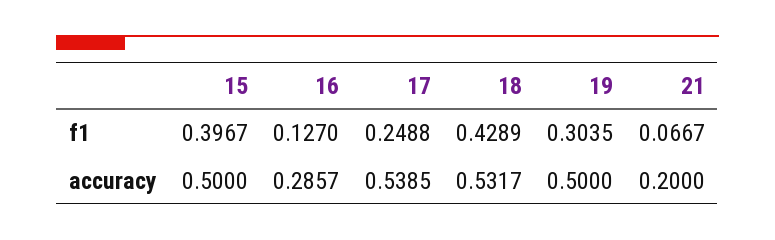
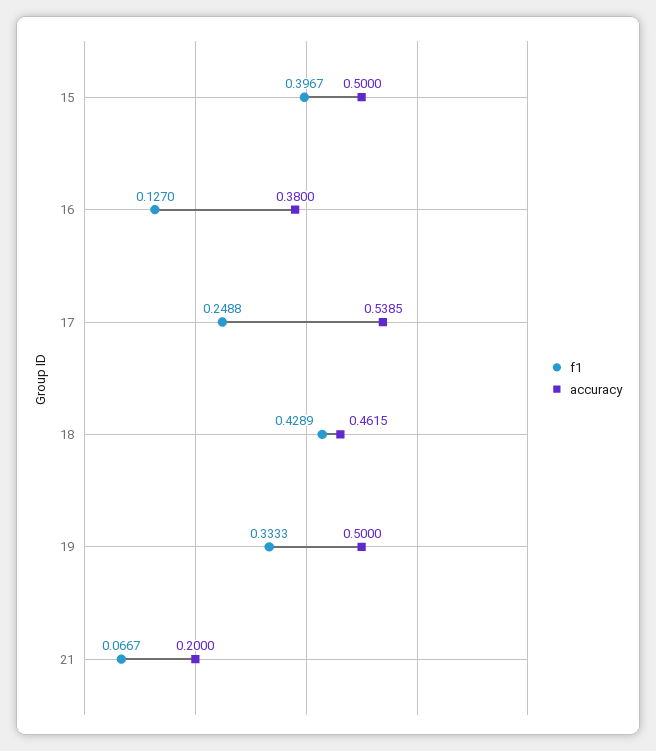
f1, 19: 0.3035 -> 0.3333
accuracy, 16: 0.2857 -> 0.38
accuracy, 18: 0.5317 -> 0.4615

